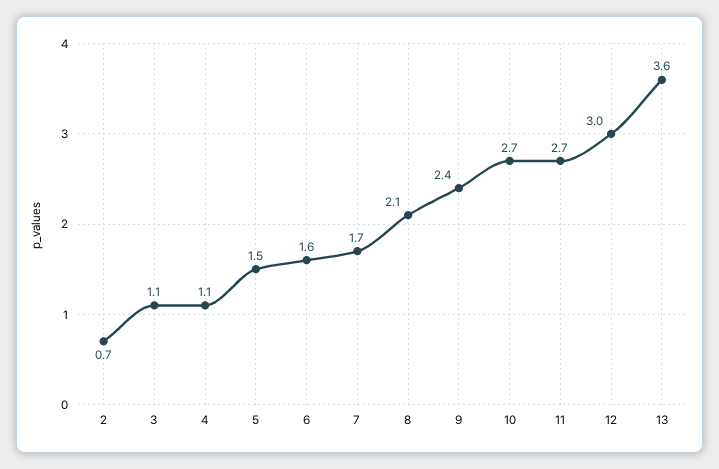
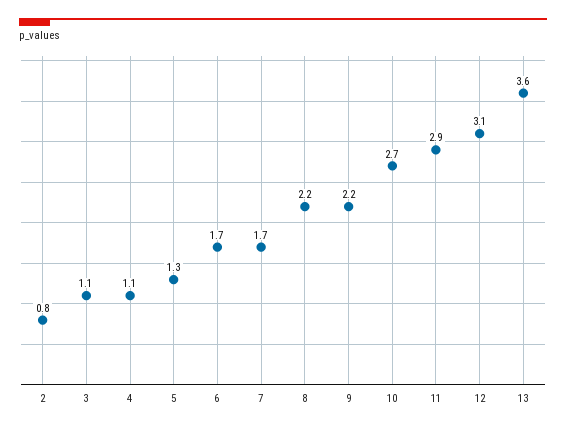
2: 0.7 -> 0.8
5: 1.5 -> 1.3
6: 1.6 -> 1.7
8: 2.1 -> 2.2
9: 2.4 -> 2.2
11: 2.7 -> 2.9
12: 3 -> 3.1

